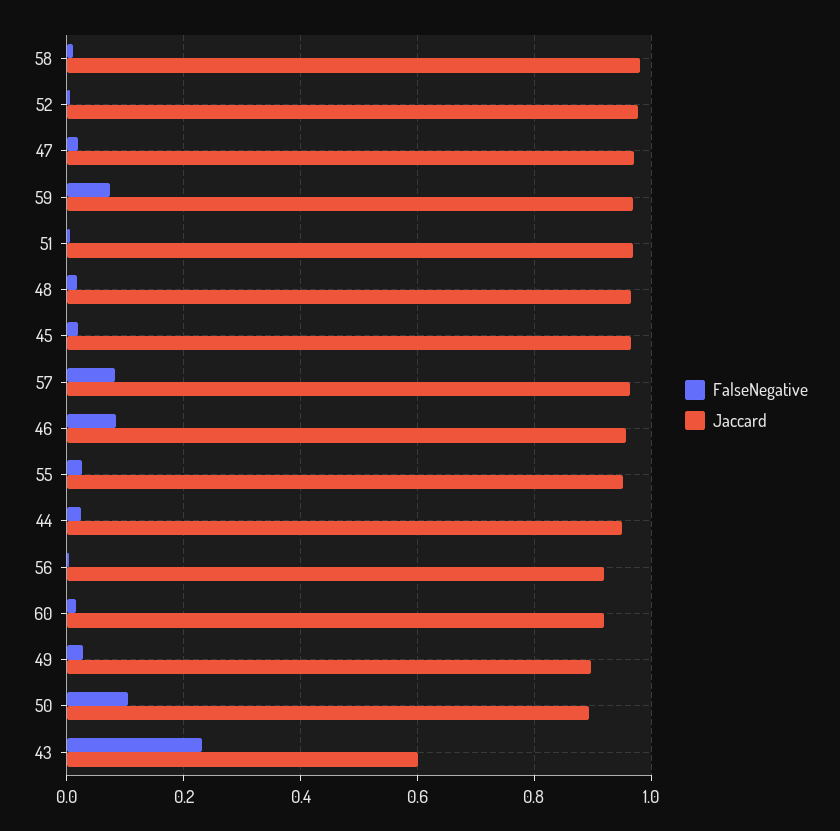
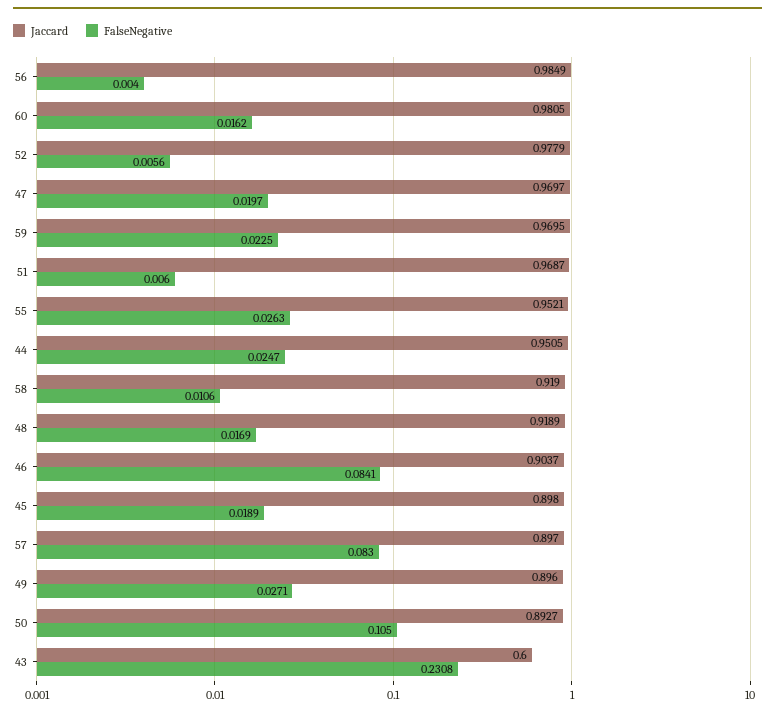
Jaccard, 58: 0.98 -> 0.919
FalseNegative, 59: 0.08 -> 0.0225
Jaccard, 48: 0.96 -> 0.9189
Jaccard, 45: 0.96 -> 0.898
Jaccard, 57: 0.96 -> 0.897
Jaccard, 46: 0.96 -> 0.9037
Jaccard, 56: 0.92 -> 0.9849
Jaccard, 60: 0.92 -> 0.9805

